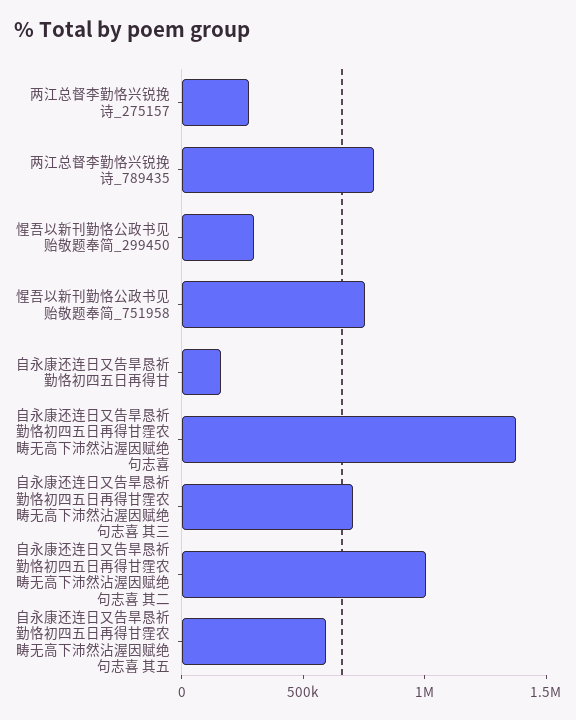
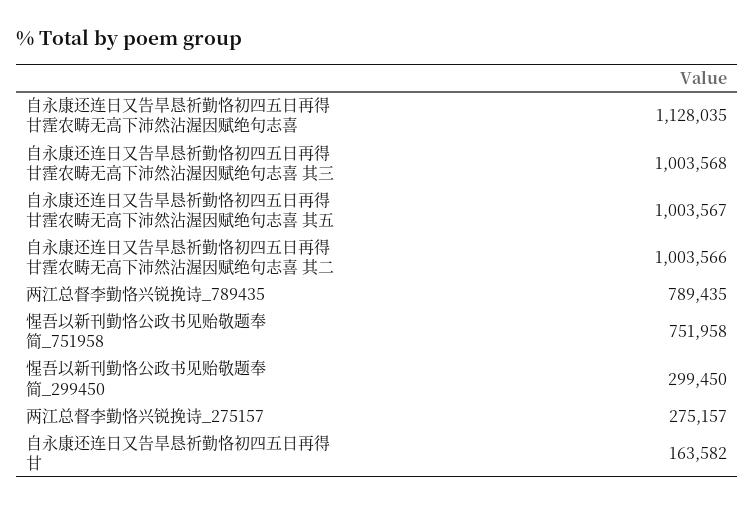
自永康还连日又告旱恳祈勤恪初四五日再得甘霔农畴无高下沛然沾渥因赋绝句志喜: 1400000 -> 1128035
自永康还连日又告旱恳祈勤恪初四五日再得甘霔农畴无高下沛然沾渥因赋绝句志喜 其三: 700000 -> 1003568
自永康还连日又告旱恳祈勤恪初四五日再得甘霔农畴无高下沛然沾渥因赋绝句志喜 其五: 600000 -> 1003567

